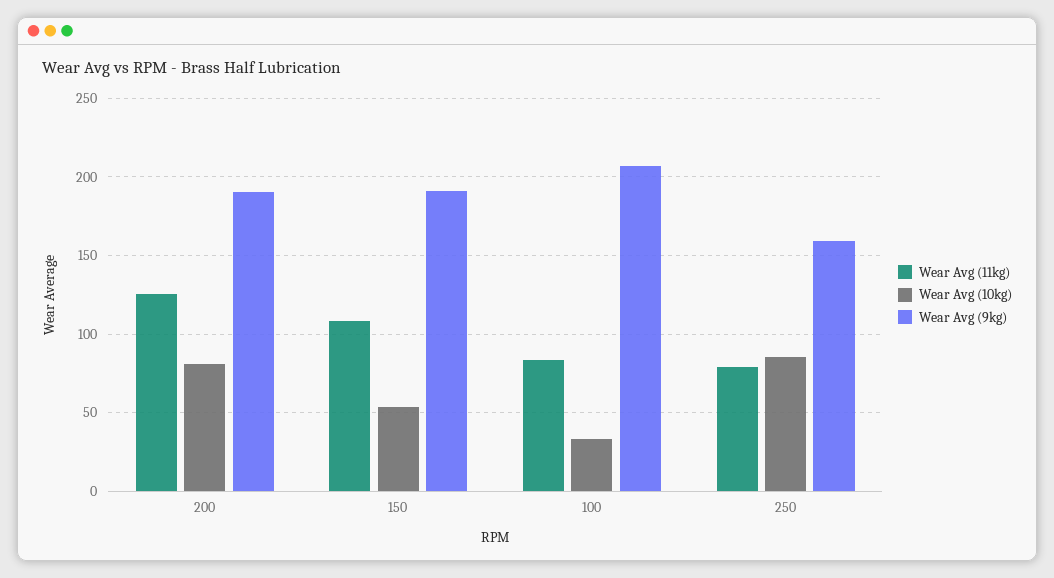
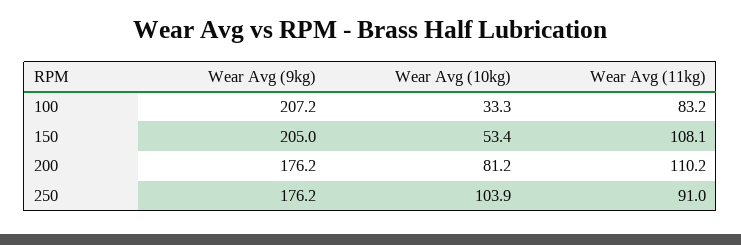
Wear Avg (11kg), 200: 125 -> 110.2
Wear Avg (9kg), 200: 190 -> 176.2
Wear Avg (9kg), 150: 190 -> 205
Wear Avg (11kg), 250: 80 -> 91
Wear Avg (10kg), 250: 85 -> 103.9
Wear Avg (9kg), 250: 160 -> 176.2

